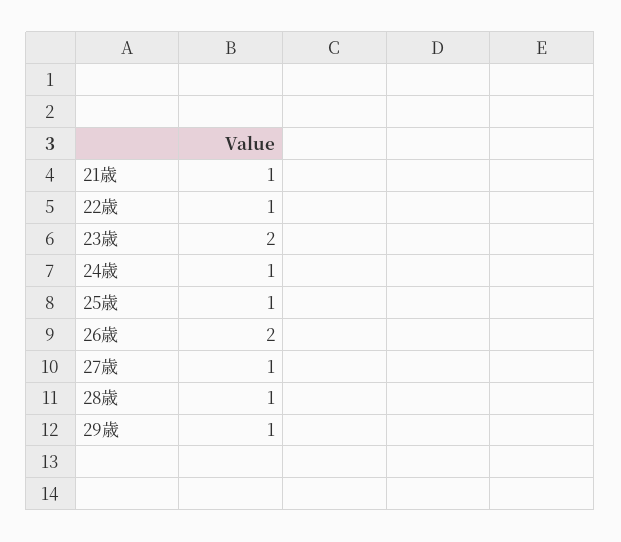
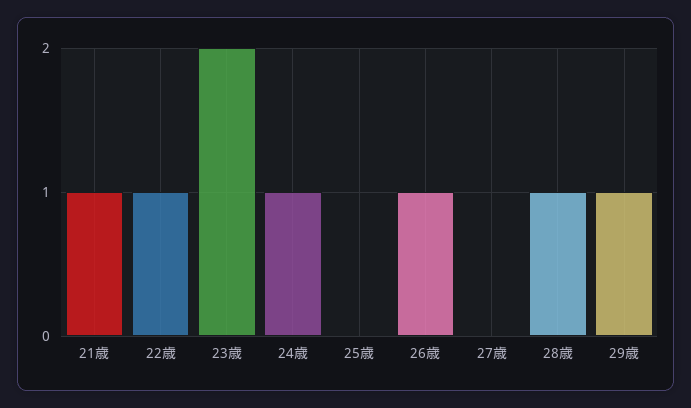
25歳: 1 -> 0
26歳: 2 -> 1
27歳: 1 -> 0

